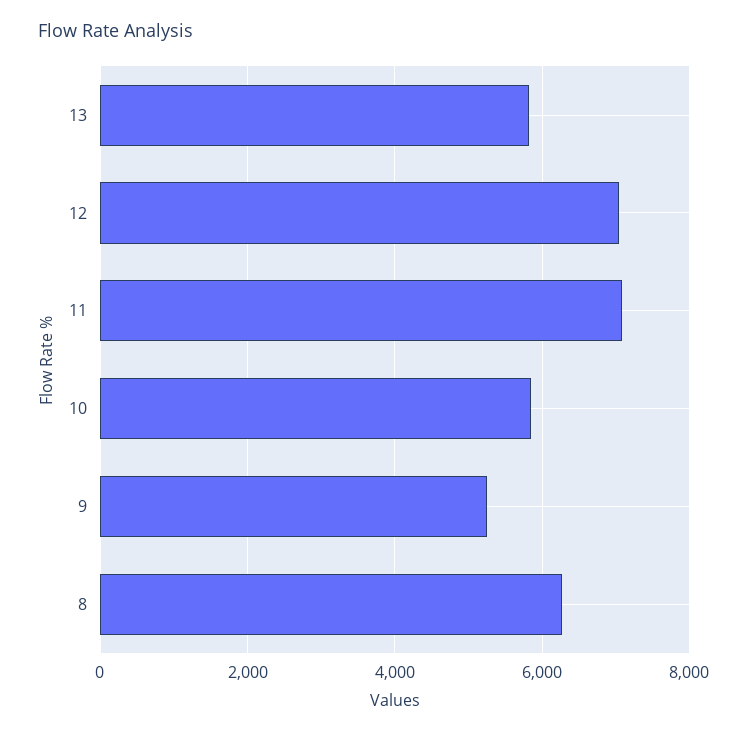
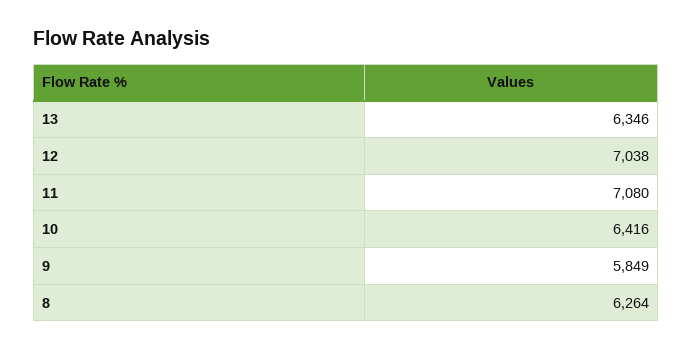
13: 5800 -> 6346
10: 5800 -> 6416
9: 5200 -> 5849

